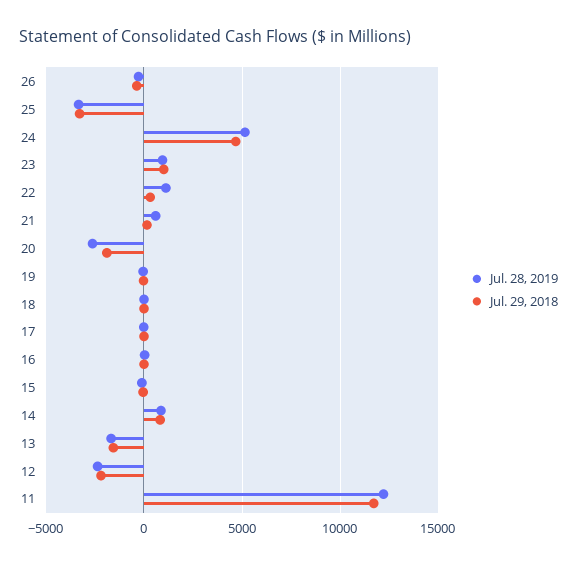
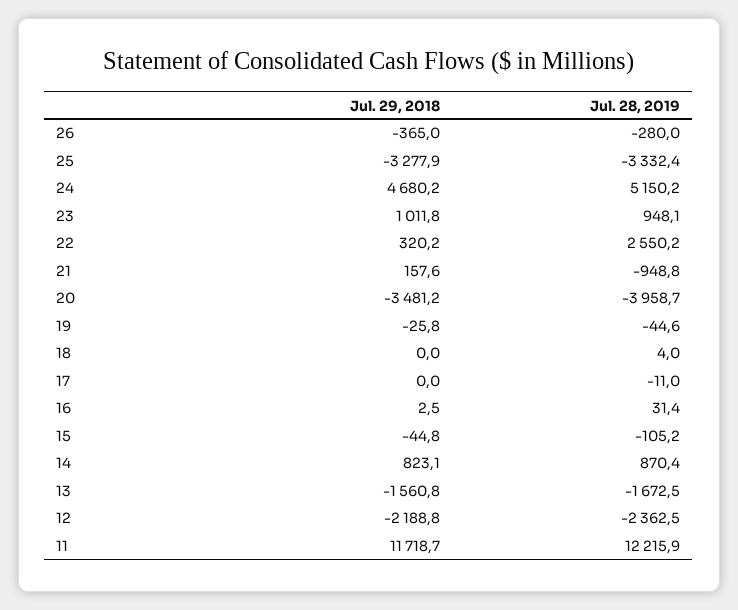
Jul. 28, 2019, 22: 1000 -> 2550.2
Jul. 28, 2019, 21: 500 -> -948.8
Jul. 28, 2019, 20: -2500 -> -3958.7
Jul. 29, 2018, 20: -2000 -> -3481.2

